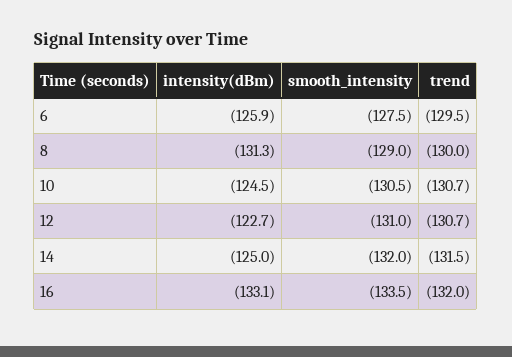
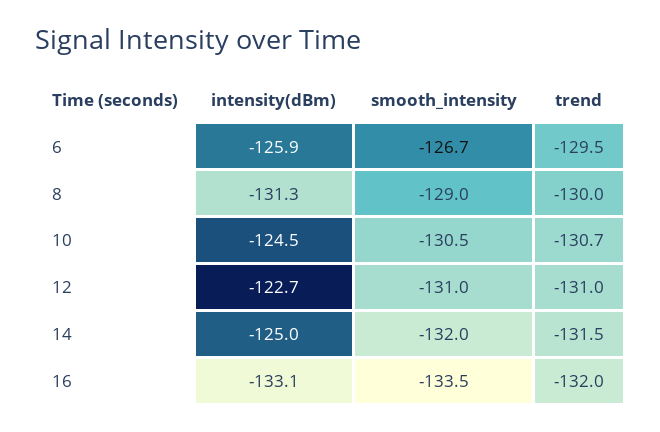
smooth_intensity, 6: -127.5 -> -126.7
trend, 12: -130.7 -> -131

